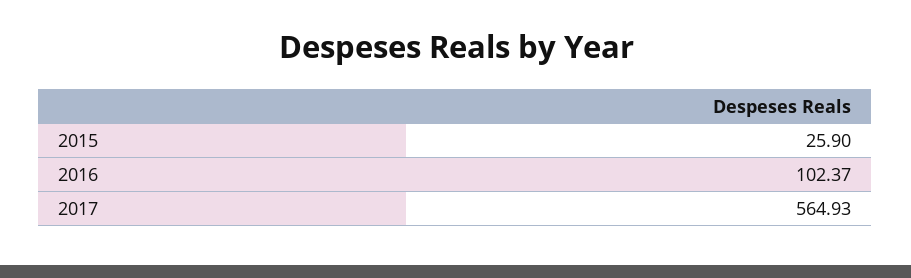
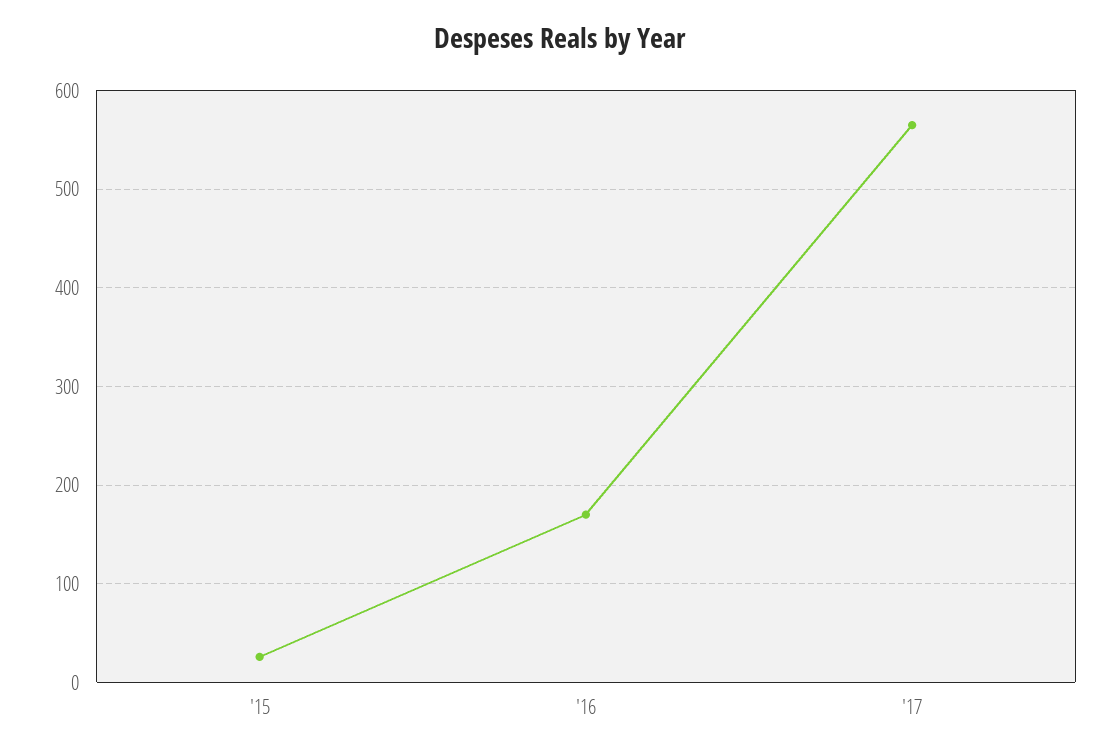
2016: 102.37 -> 170

